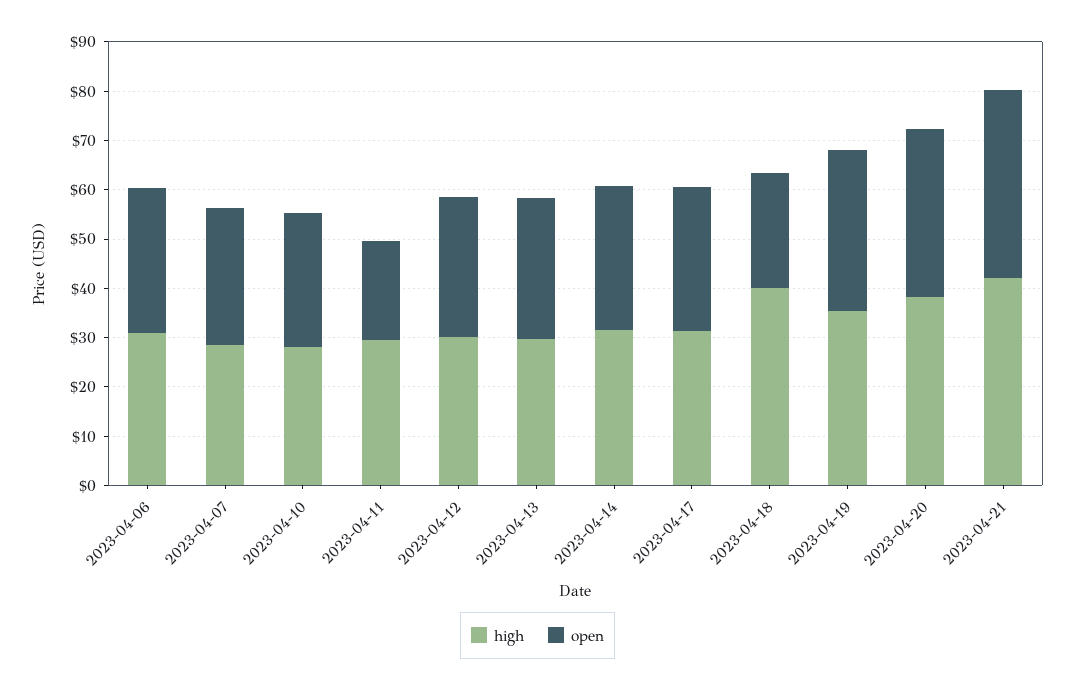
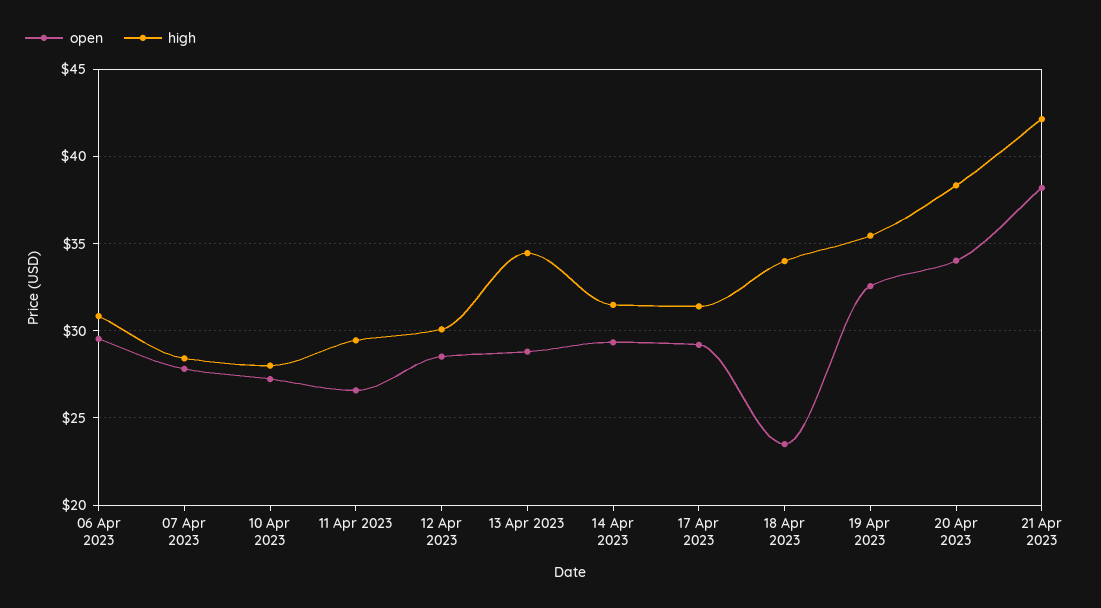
open, 2023-04-11: 20 -> 26.5
high, 2023-04-13: 30 -> 34.5
high, 2023-04-18: 40 -> 34

